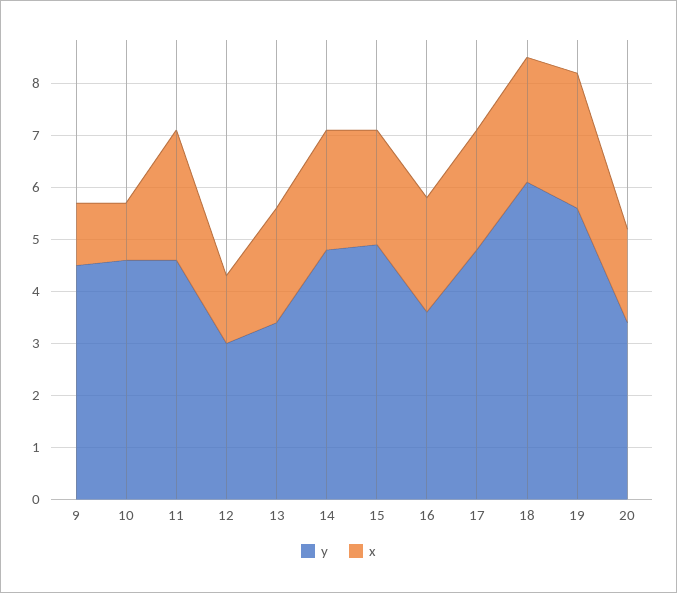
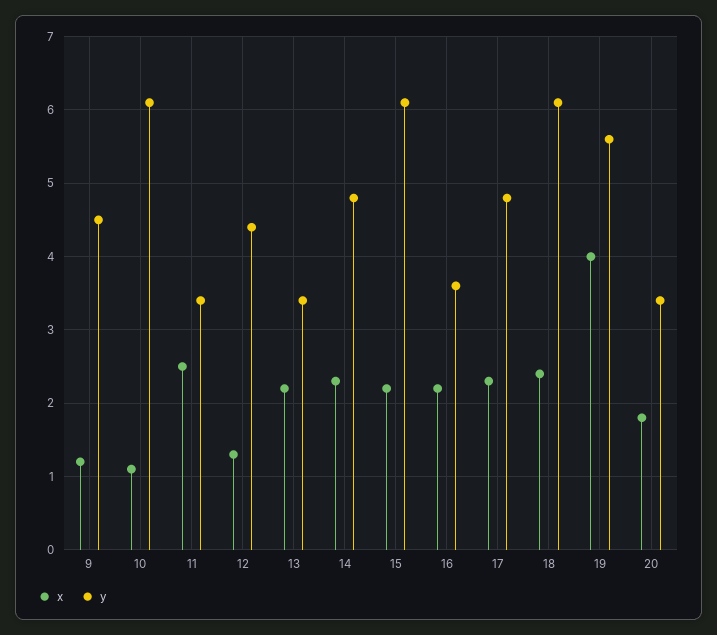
y, 10: 4.5 -> 6.1
y, 11: 4.5 -> 3.4
y, 12: 3 -> 4.4
y, 15: 5 -> 6.1
x, 19: 2.5 -> 4

